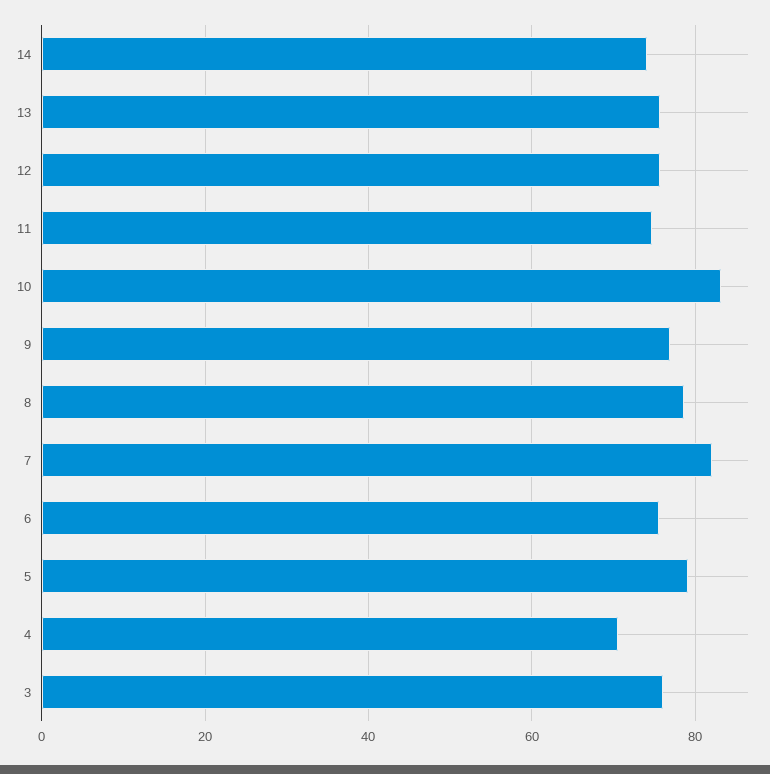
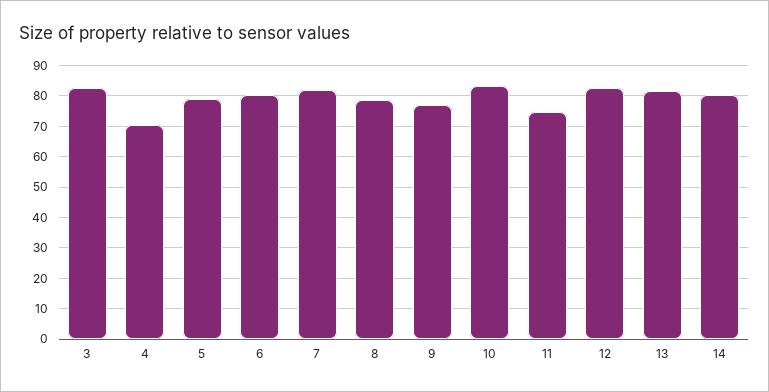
14: 74 -> 80
13: 76 -> 82
12: 76 -> 82
6: 76 -> 80
3: 76 -> 82

